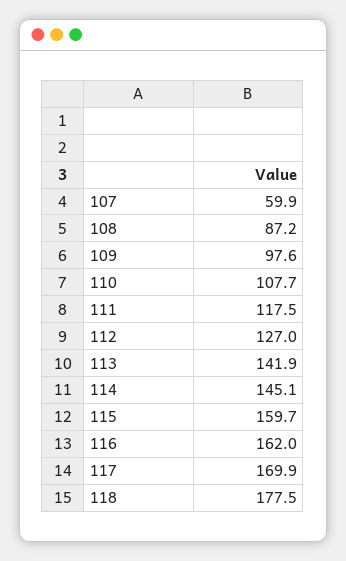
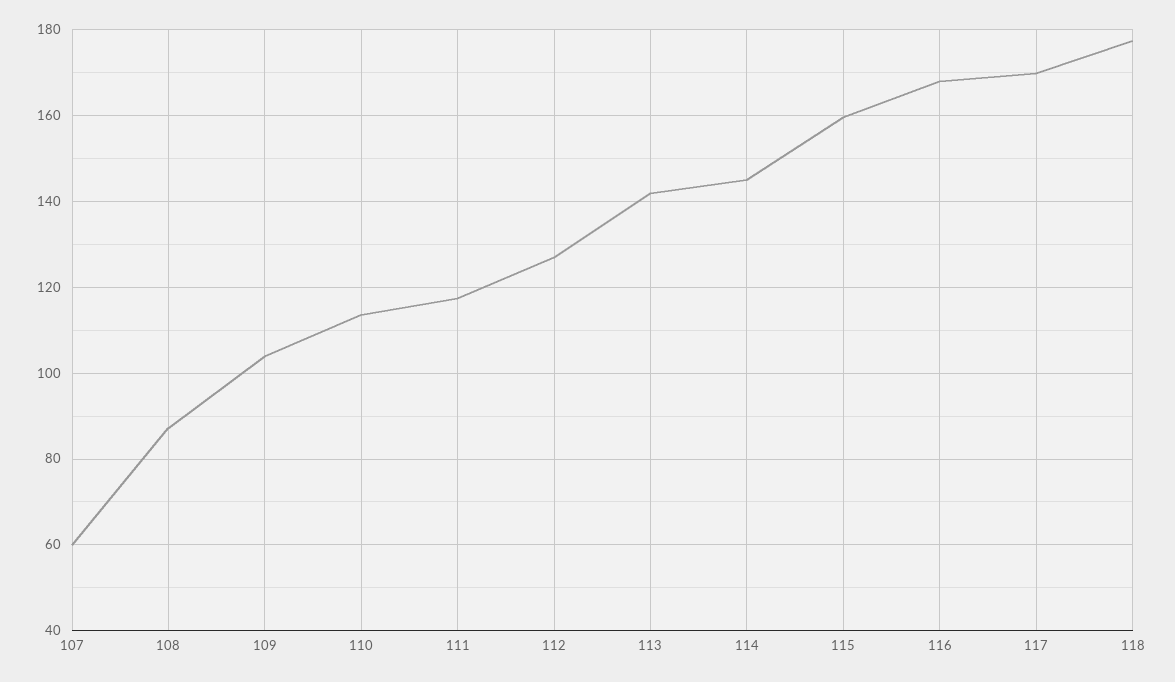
109: 97.6 -> 104
110: 107.7 -> 114
116: 162 -> 168

